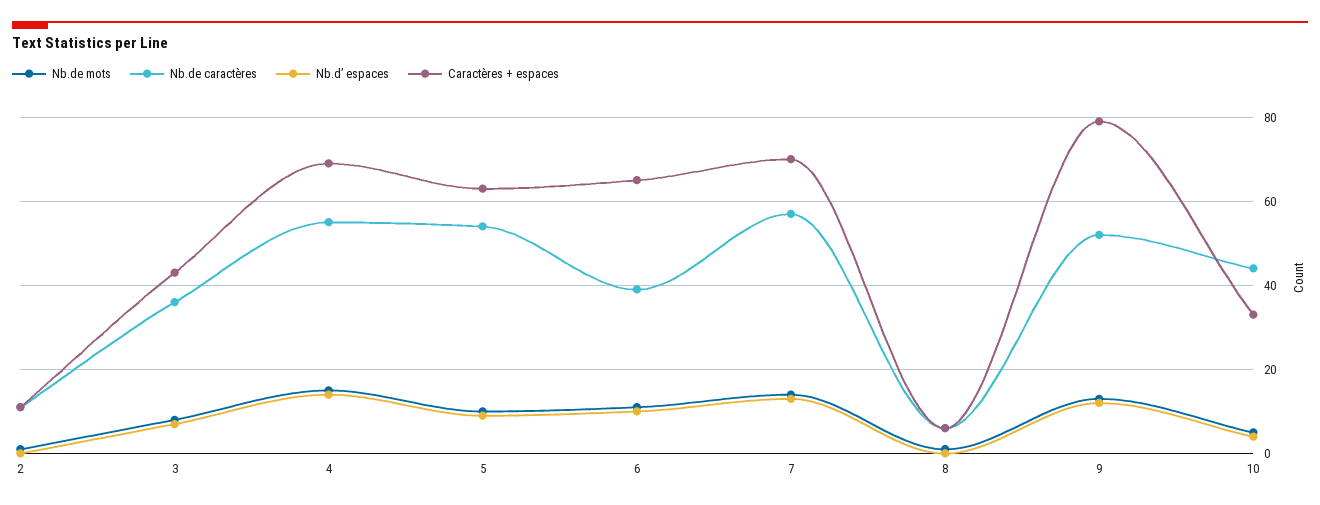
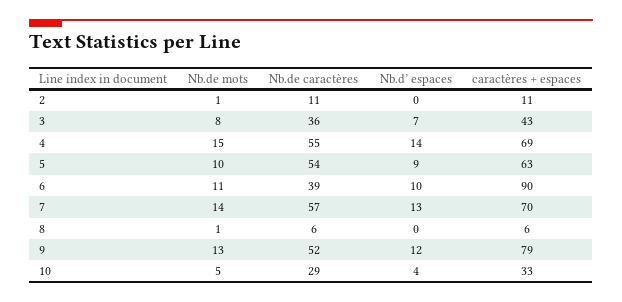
Caractères + espaces, 6: 65 -> 90
Nb.de caractères, 10: 45 -> 29

